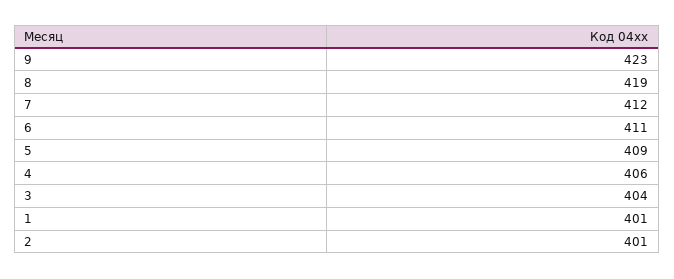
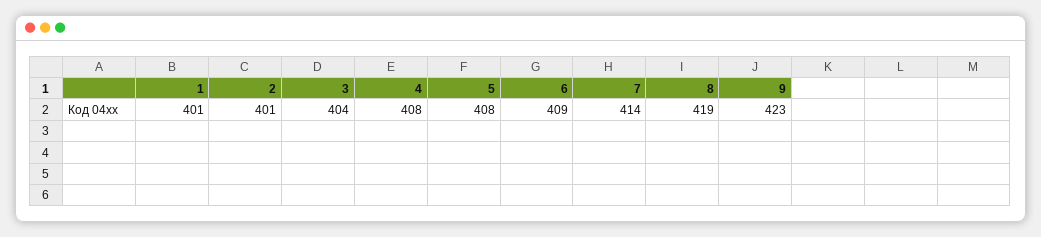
7: 412 -> 414
6: 411 -> 409
5: 409 -> 408
4: 406 -> 408

